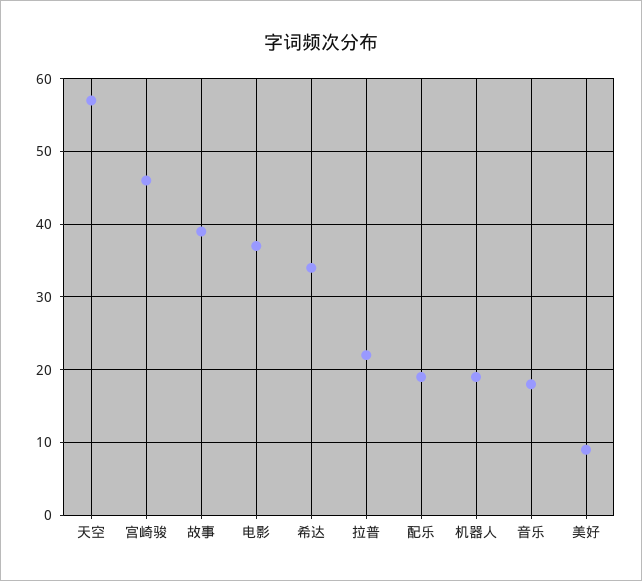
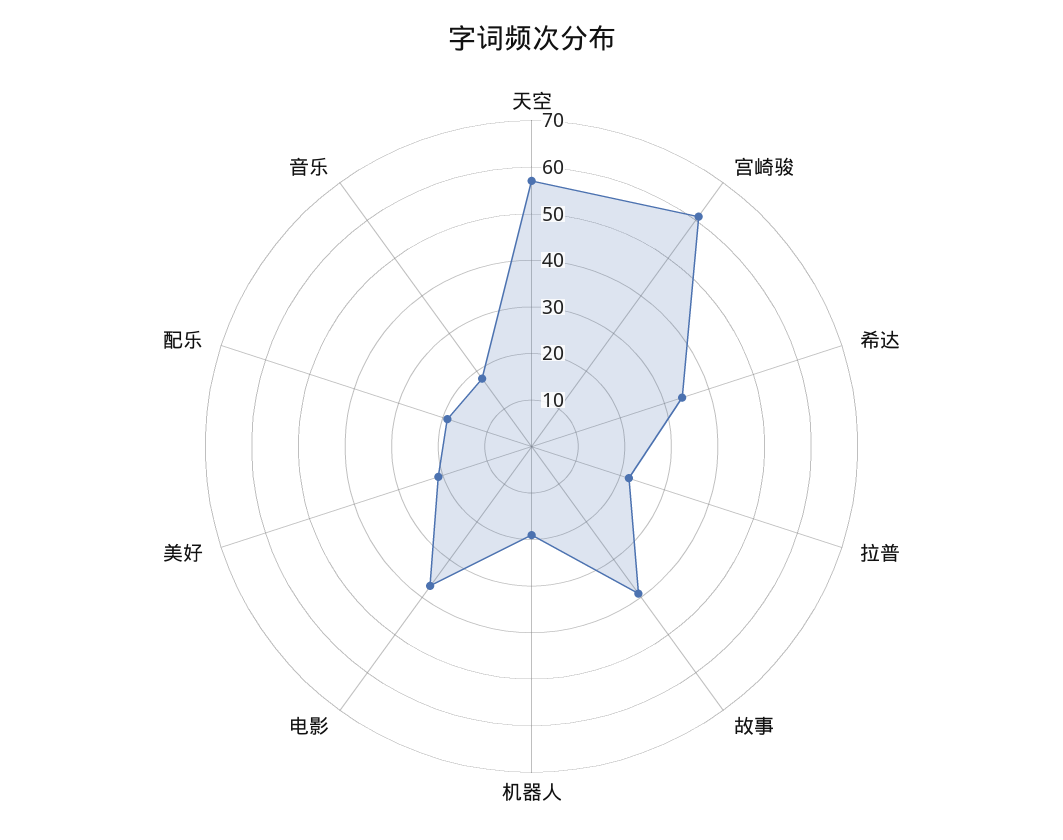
宫崎骏: 46 -> 60
美好: 9 -> 20

